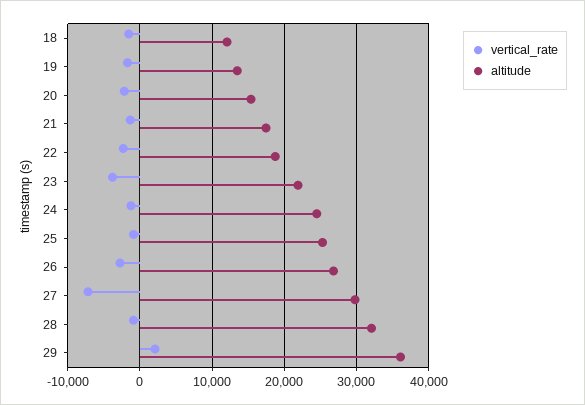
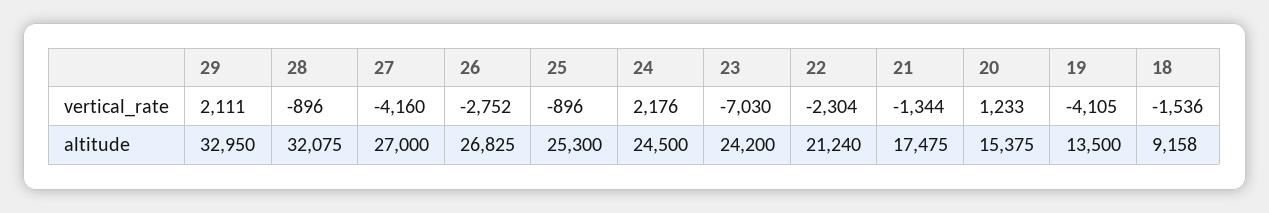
altitude, 18: 12000 -> 9158
vertical_rate, 19: -2000 -> -4105
vertical_rate, 20: -2000 -> 1233
altitude, 22: 19000 -> 21240
vertical_rate, 23: -4000 -> -7030
altitude, 23: 22000 -> 24200
vertical_rate, 24: -1000 -> 2176
vertical_rate, 27: -7000 -> -4160
altitude, 27: 30000 -> 27000
altitude, 29: 36000 -> 32950

